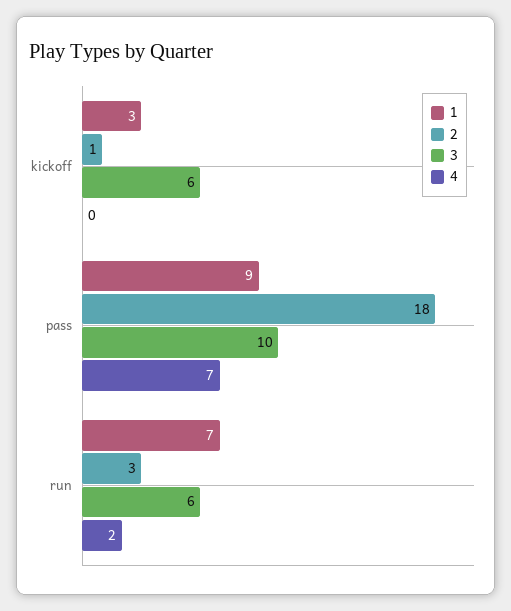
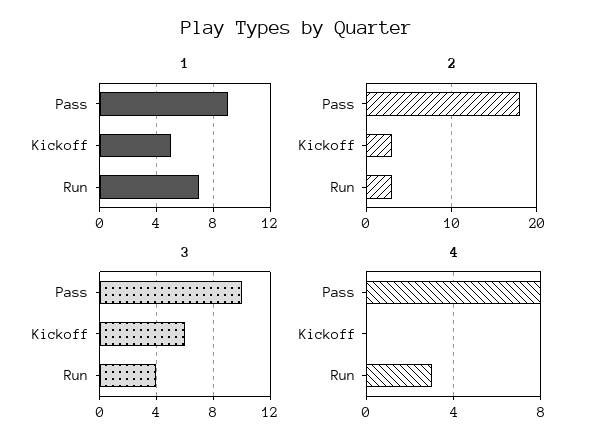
1, kickoff: 3 -> 5
2, kickoff: 1 -> 3
4, pass: 7 -> 8
3, run: 6 -> 4
4, run: 2 -> 3

